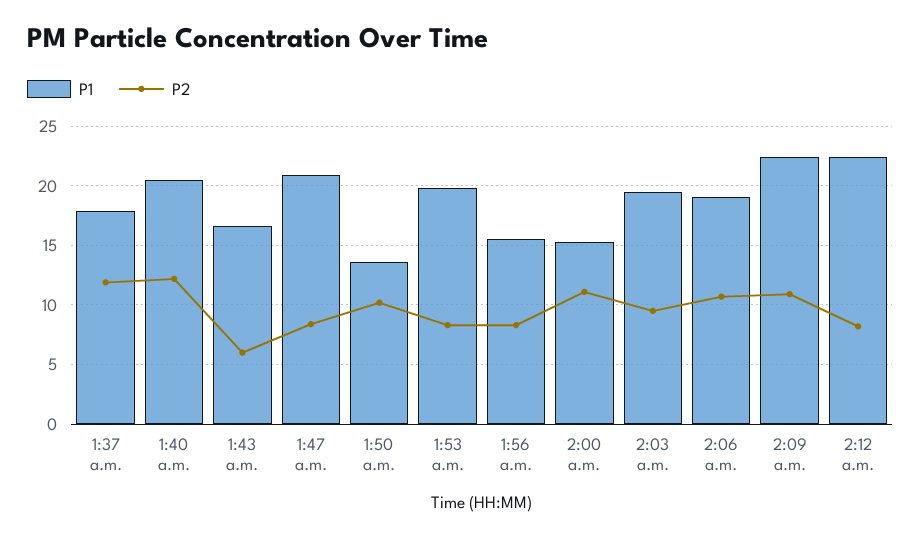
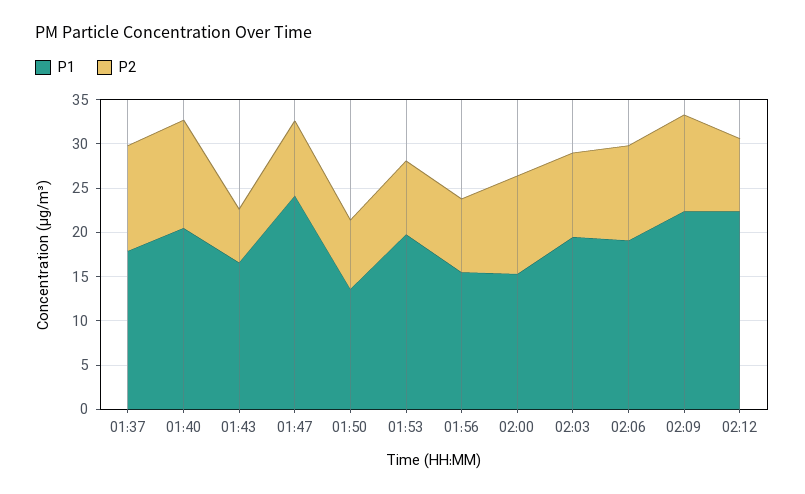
P1, 1:47 a.m.: 21 -> 24
P2, 1:50 a.m.: 10 -> 8

